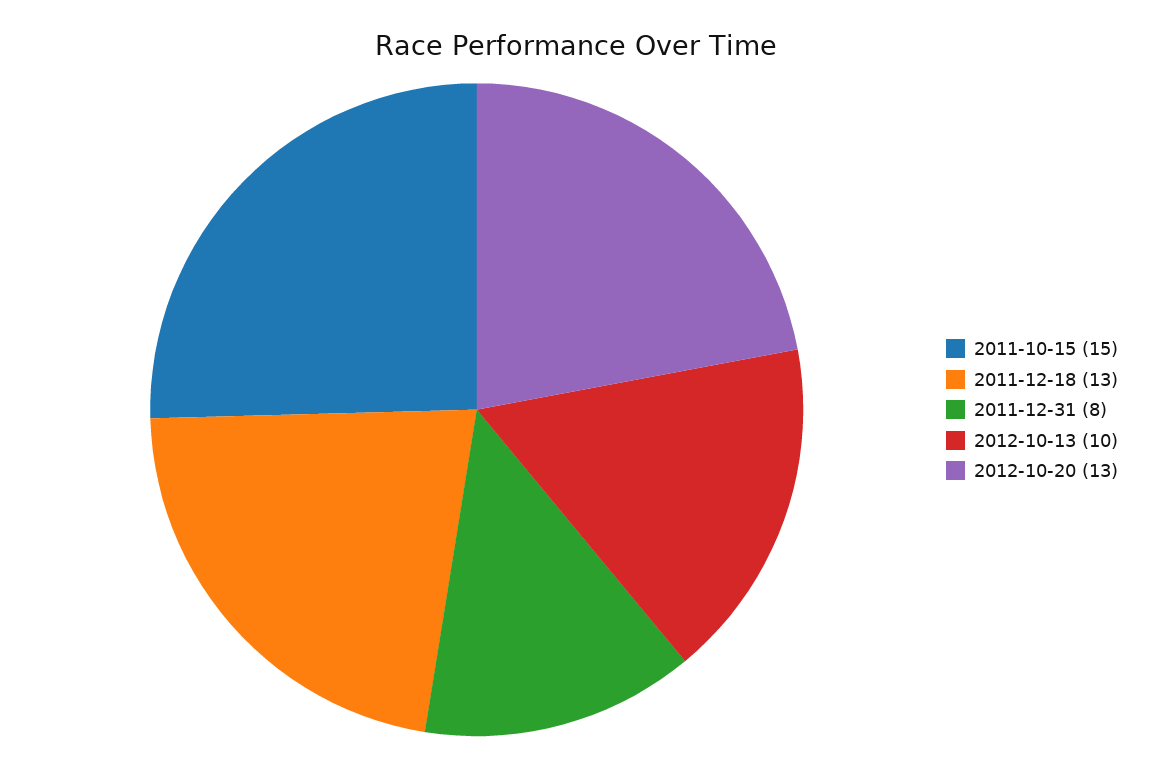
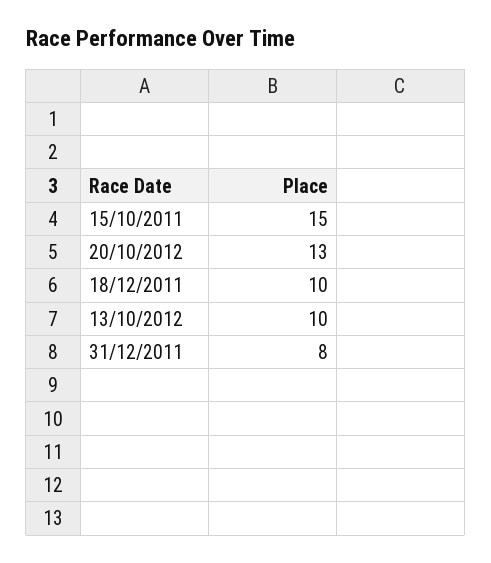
2011-12-18: 13 -> 10

